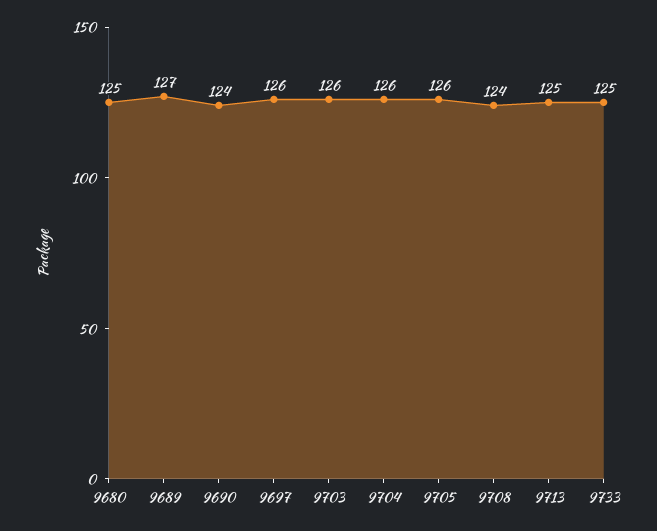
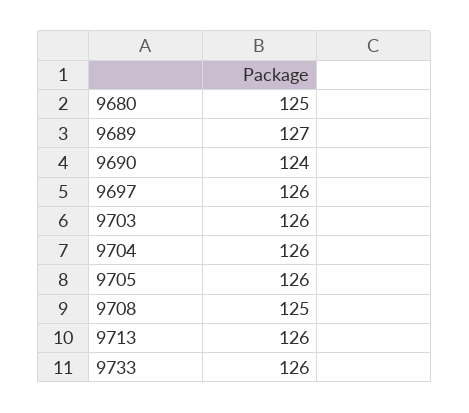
9708: 124 -> 125
9713: 125 -> 126
9733: 125 -> 126

